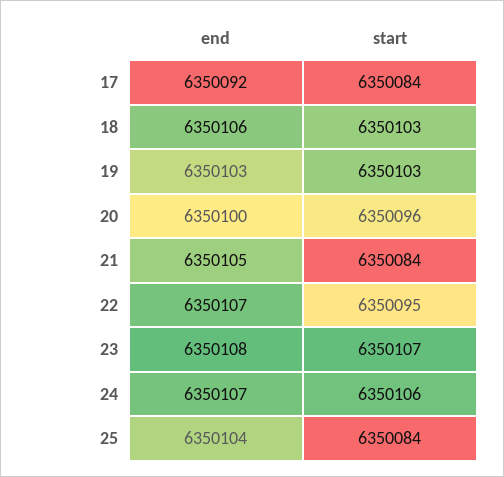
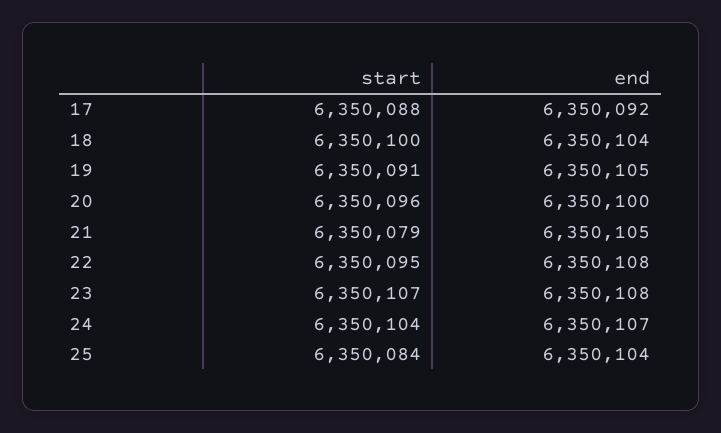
start, 17: 6350084 -> 6350088
end, 18: 6350106 -> 6350104
start, 18: 6350103 -> 6350100
end, 19: 6350103 -> 6350105
start, 19: 6350103 -> 6350091
start, 21: 6350084 -> 6350079
end, 22: 6350107 -> 6350108
start, 24: 6350106 -> 6350104

